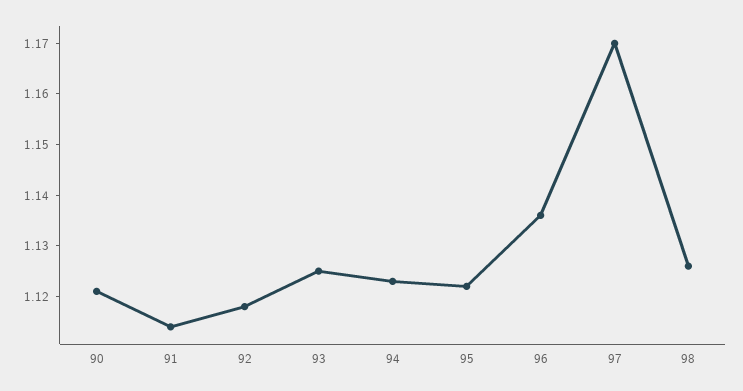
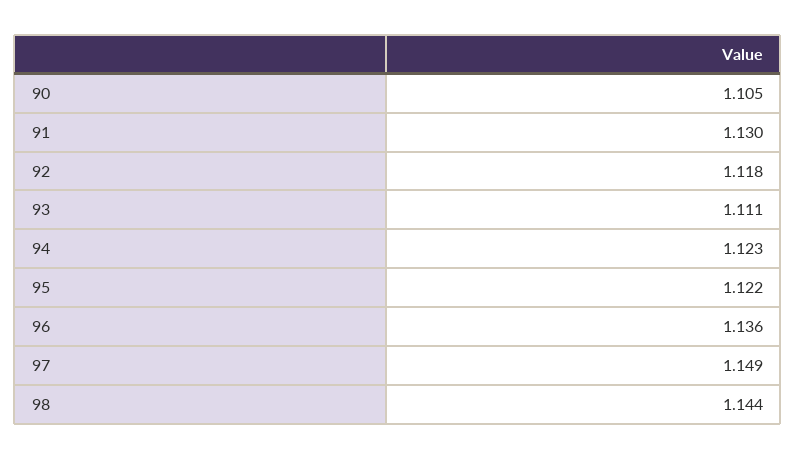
90: 1.12 -> 1.105
91: 1.115 -> 1.13
93: 1.125 -> 1.111
97: 1.17 -> 1.149
98: 1.125 -> 1.144

